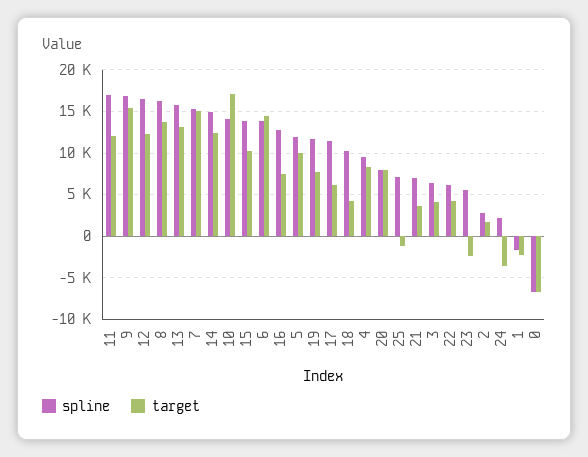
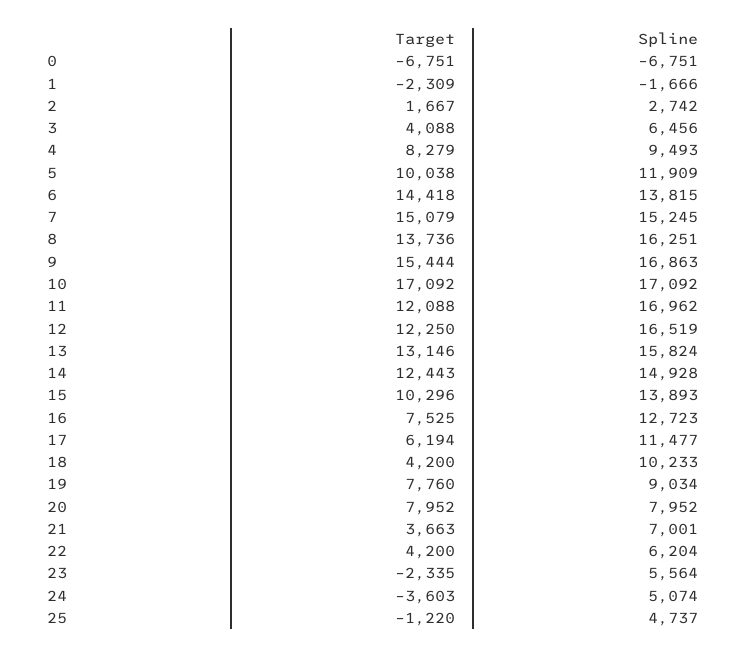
spline, 10: 14000 -> 17092
spline, 19: 12000 -> 9034
spline, 25: 7000 -> 4737
spline, 24: 2000 -> 5074

